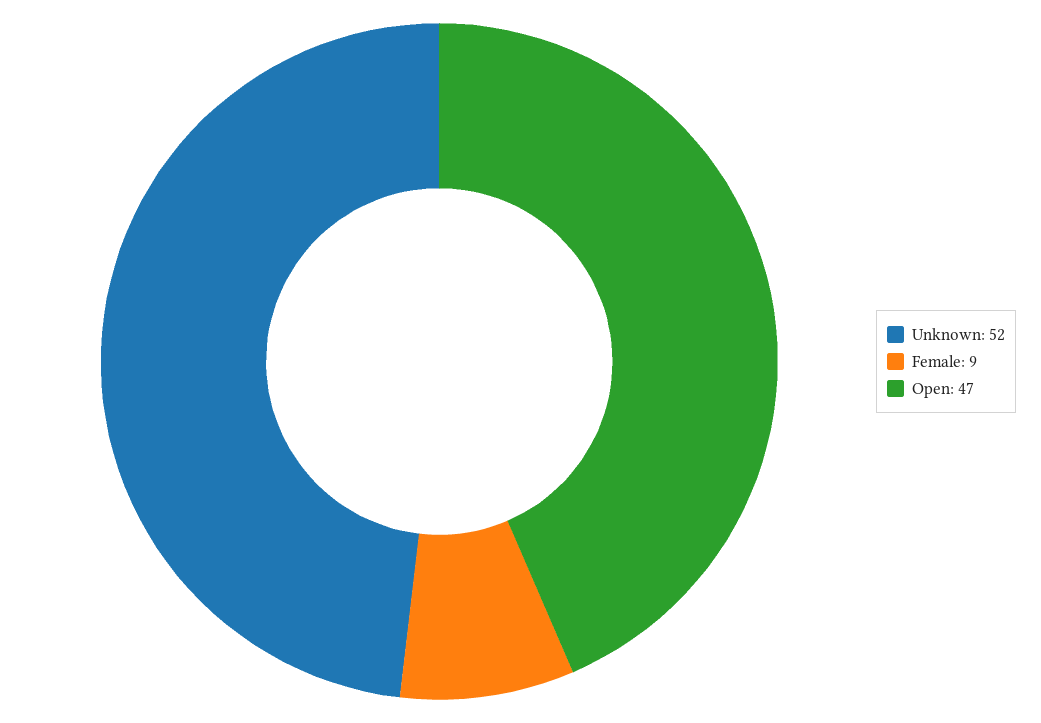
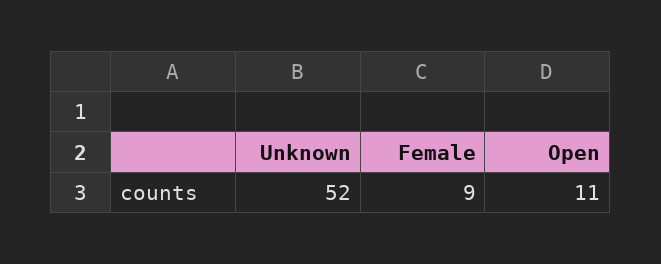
Open: 47 -> 11

